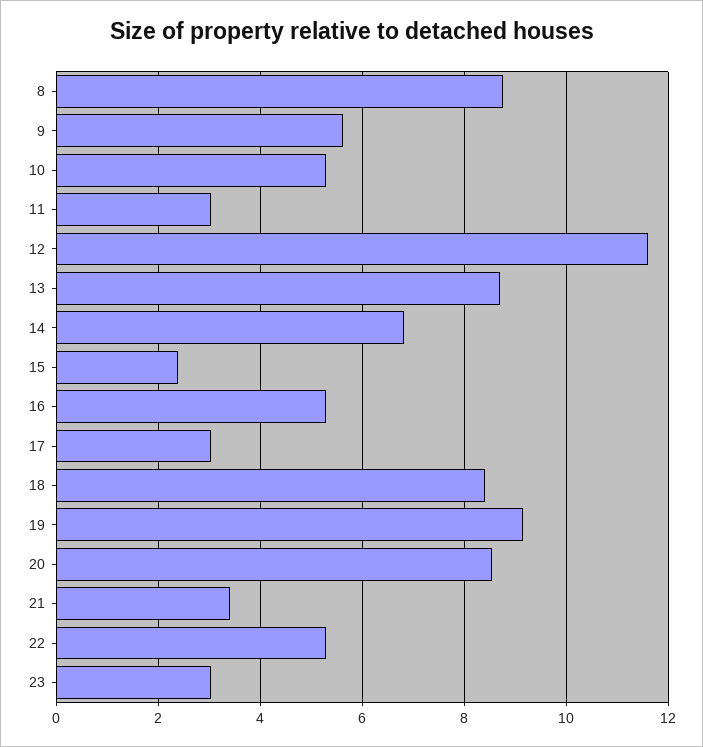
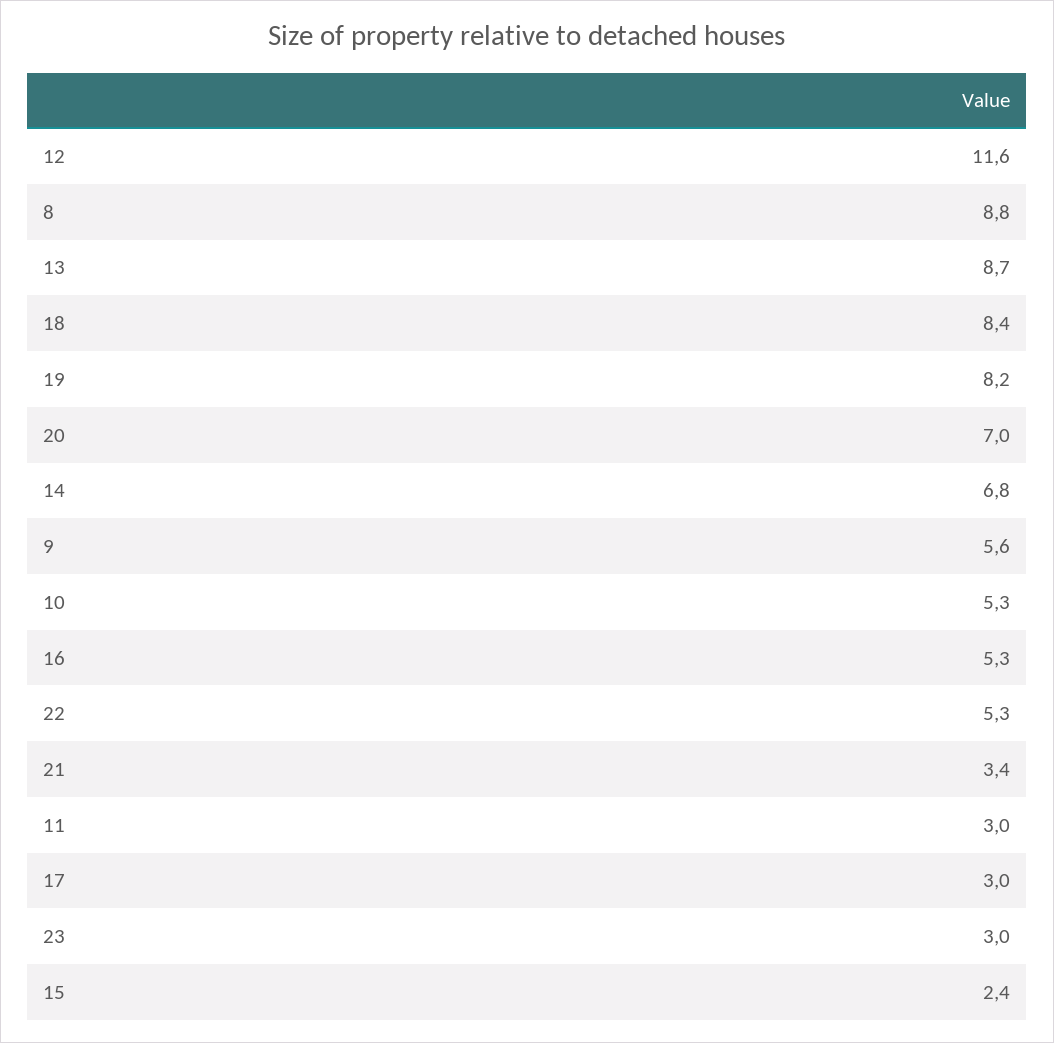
19: 9.2 -> 8.2
20: 8.6 -> 7

